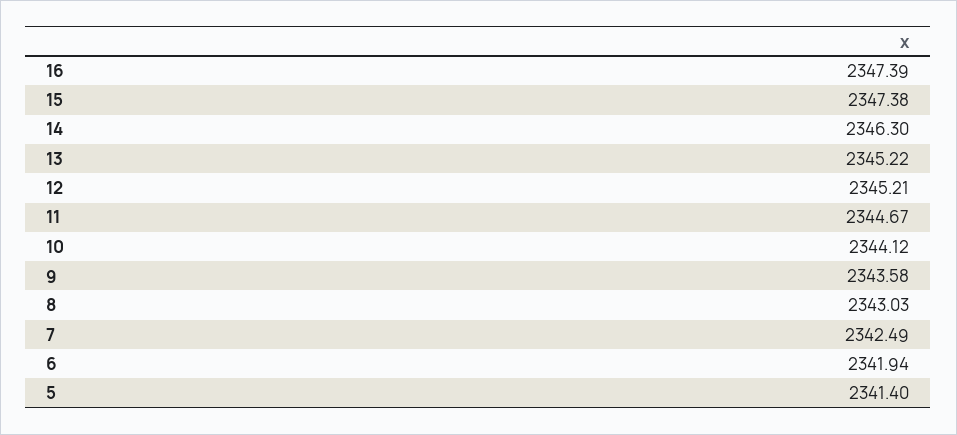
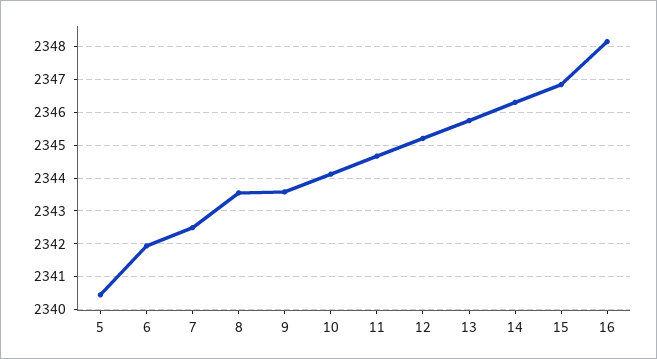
16: 2347.39 -> 2348.2
15: 2347.38 -> 2346.8
13: 2345.22 -> 2345.8
8: 2343.03 -> 2343.6
5: 2341.4 -> 2340.4

